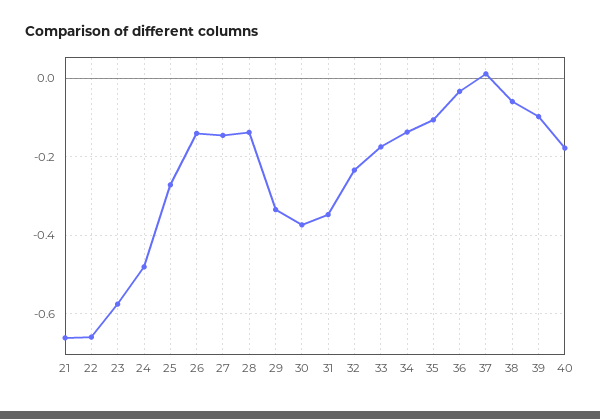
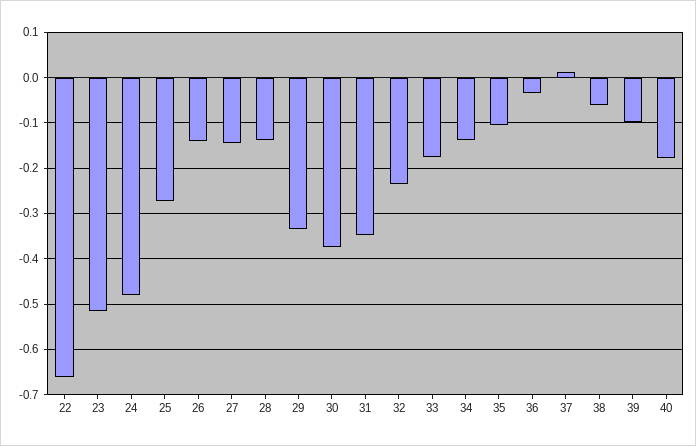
21: -0.66 -> none
23: -0.58 -> -0.52

